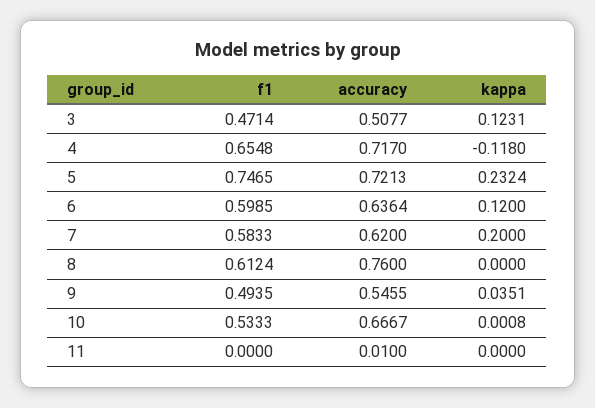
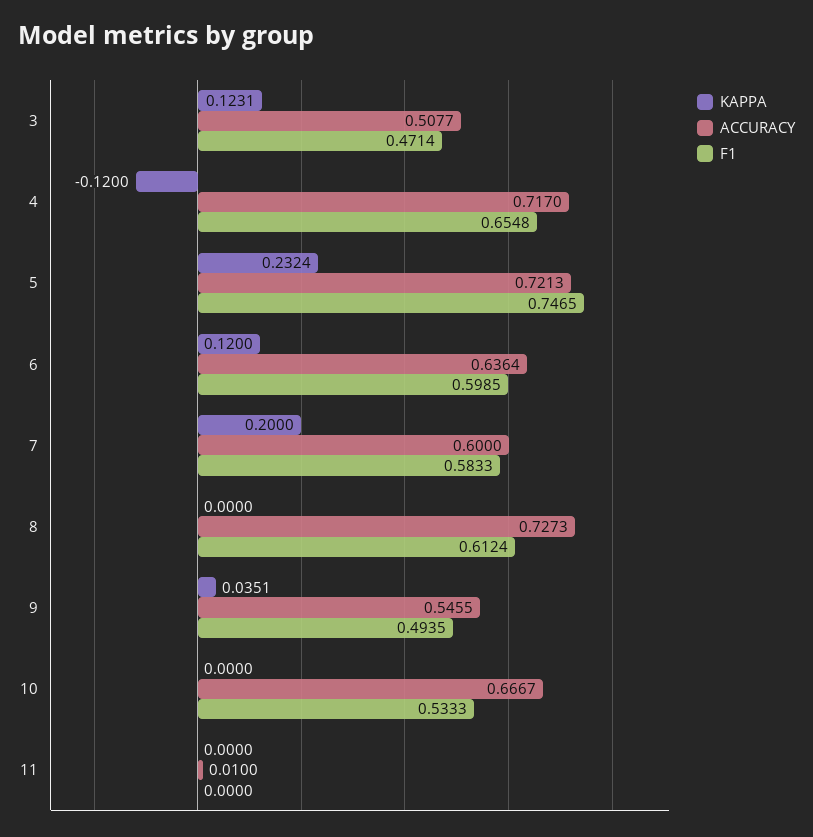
kappa, 4: -0.118 -> -0.12
accuracy, 7: 0.62 -> 0.6
accuracy, 8: 0.76 -> 0.7273
kappa, 10: 0.0008 -> 0

